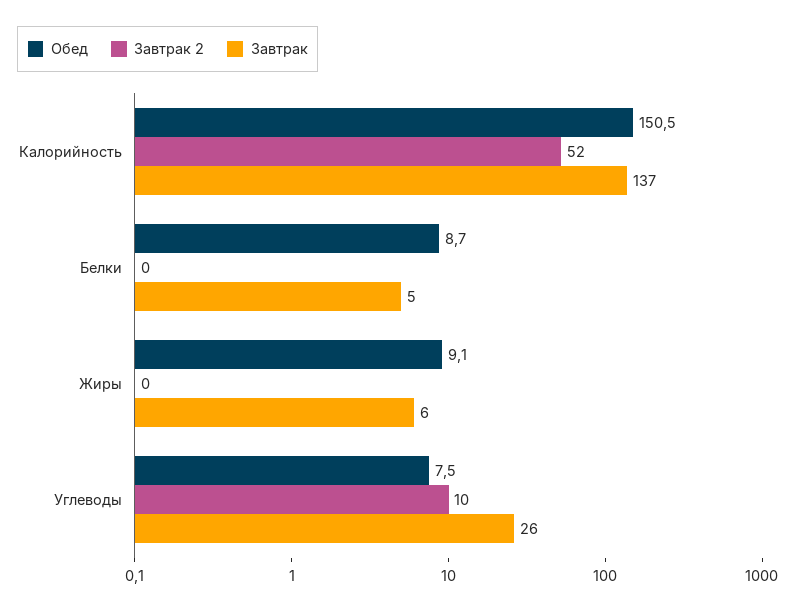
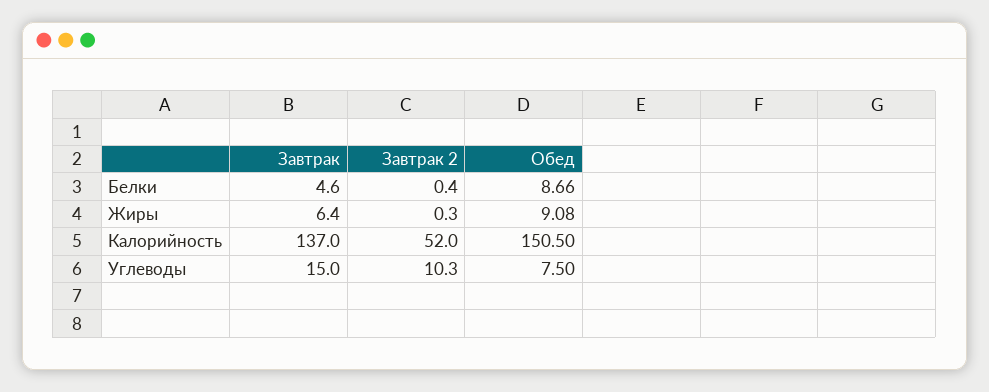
Завтрак, Углеводы: 26 -> 15

